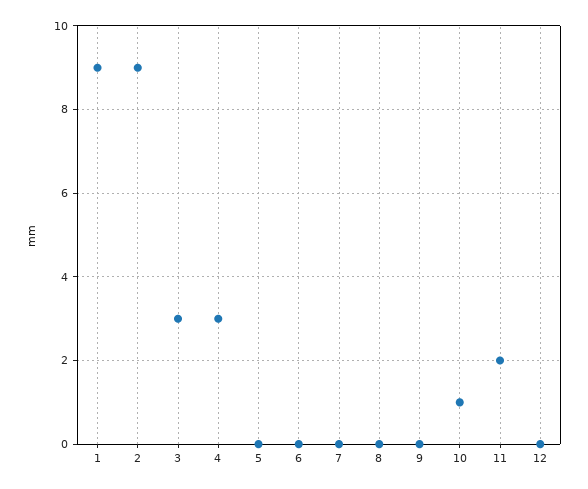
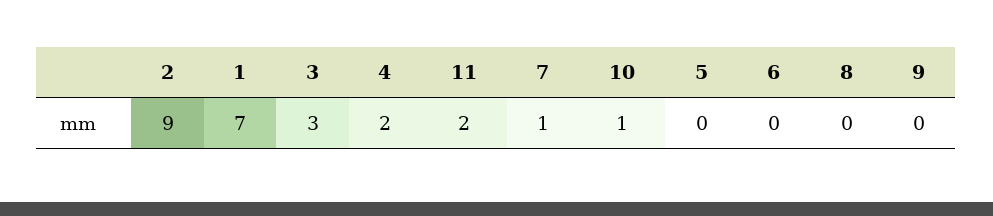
1: 9 -> 7
4: 3 -> 2
7: 0 -> 1
12: 0 -> none

